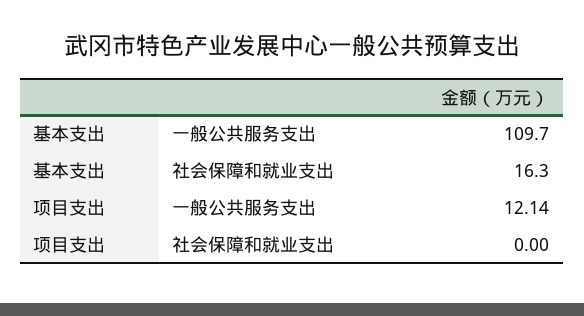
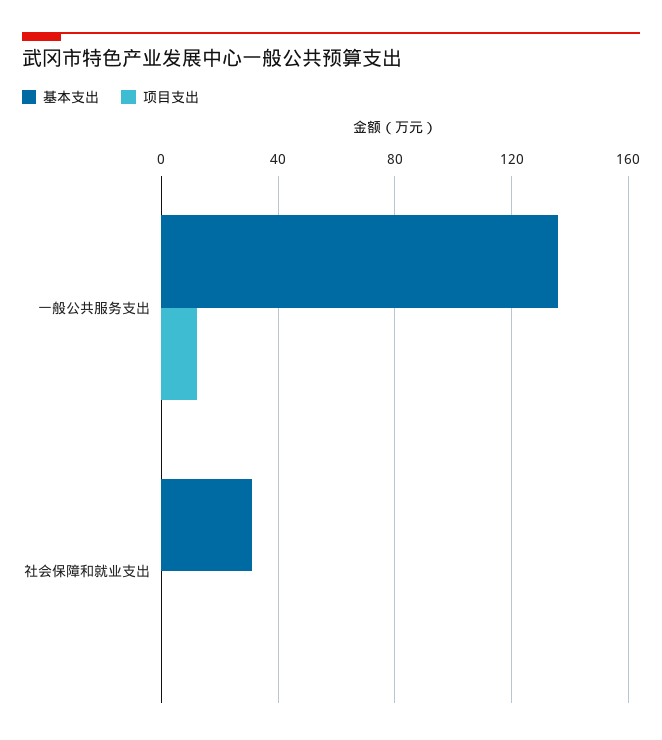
基本支出, 一般公共服务支出: 109.7 -> 135
基本支出, 社会保障和就业支出: 16.3 -> 30

